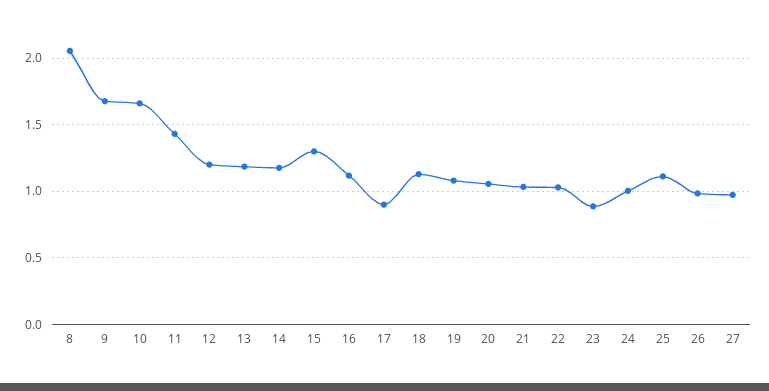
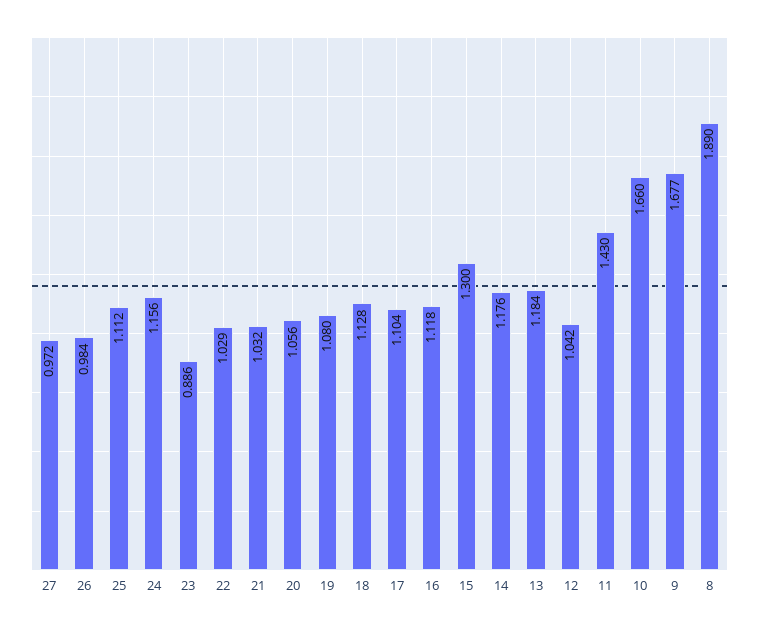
8: 2.05 -> 1.89
12: 1.2 -> 1.042
17: 0.9 -> 1.104
24: 1 -> 1.156

